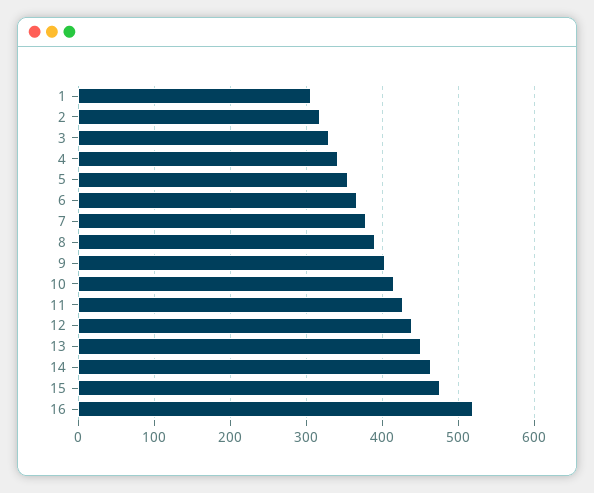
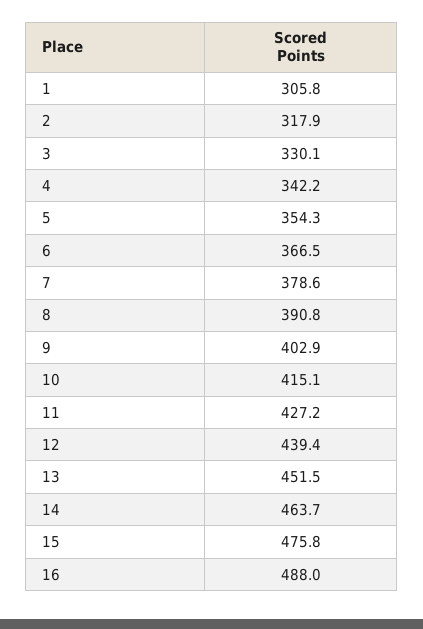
16: 520 -> 488

